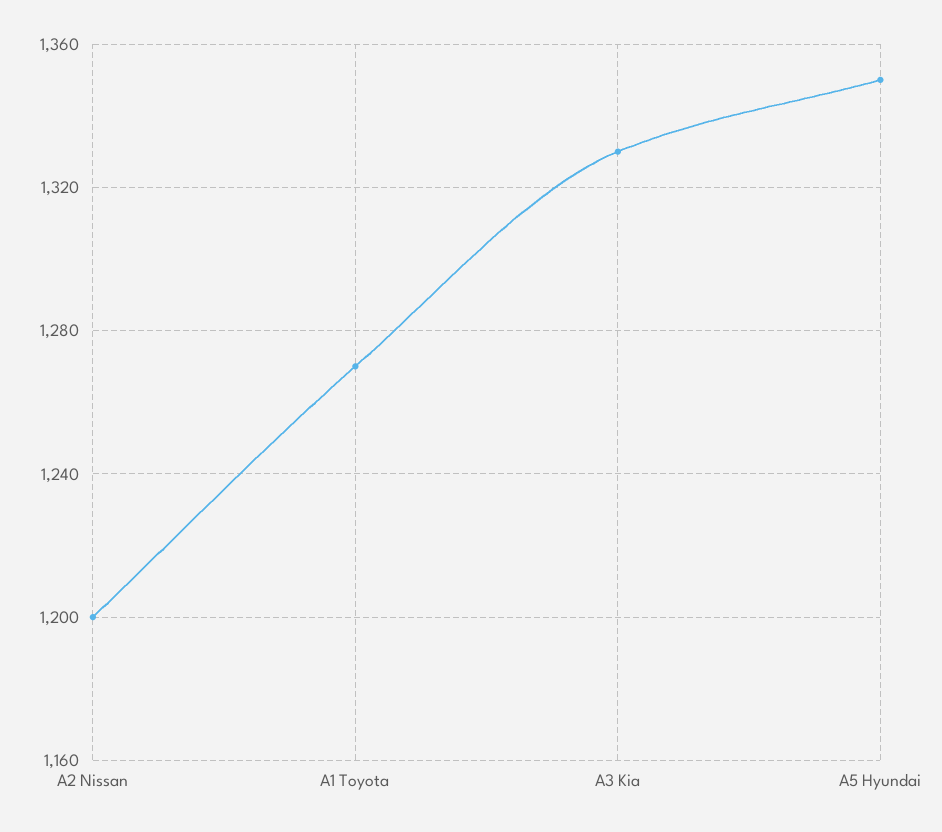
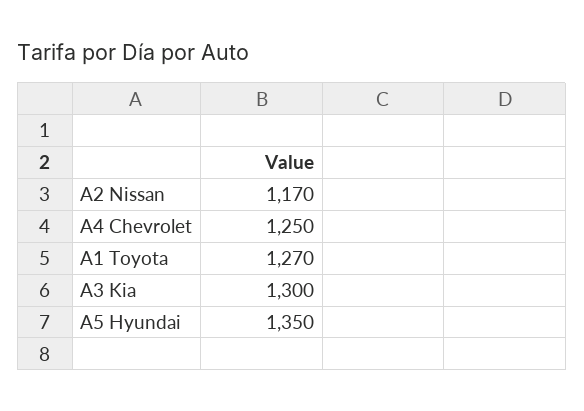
A2 Nissan: 1200 -> 1170
A3 Kia: 1330 -> 1300
A4 Chevrolet: none -> 1250

